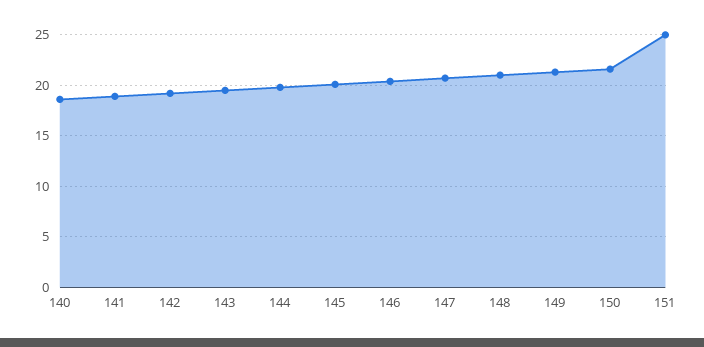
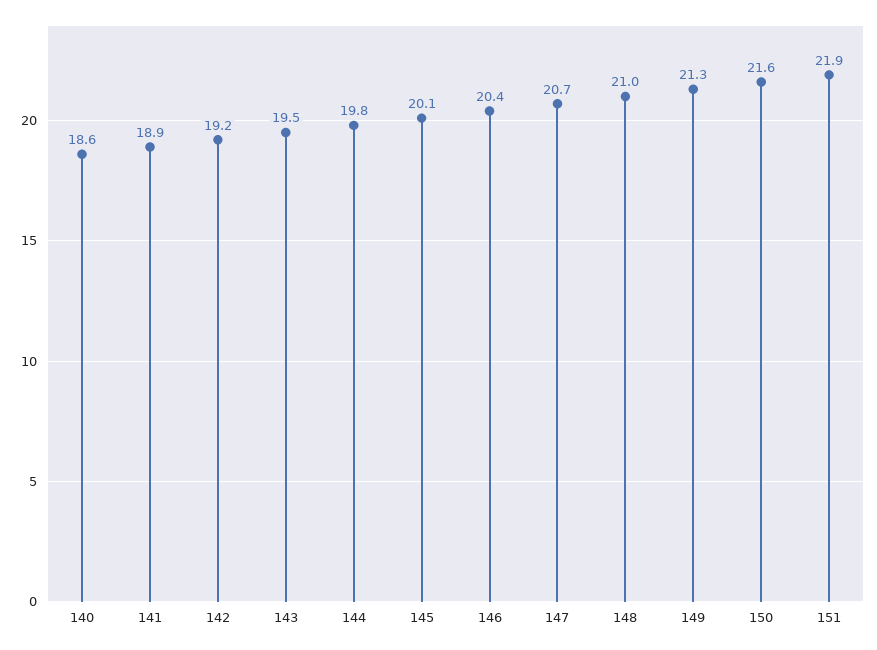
151: 25 -> 21.9

